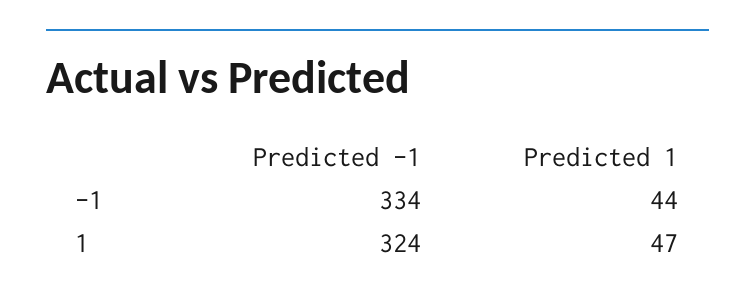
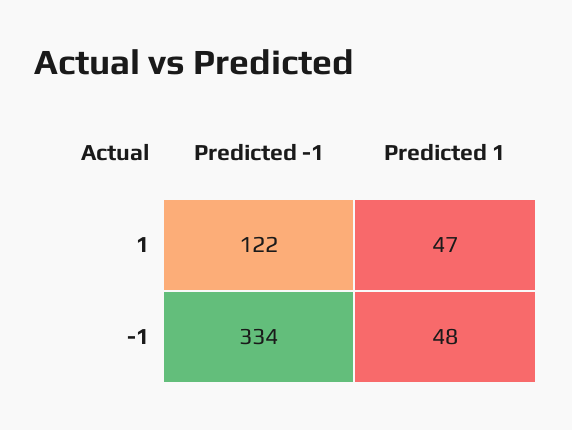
Predicted 1, -1: 44 -> 48
Predicted -1, 1: 324 -> 122

